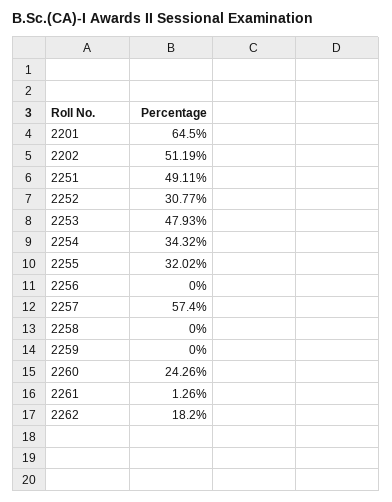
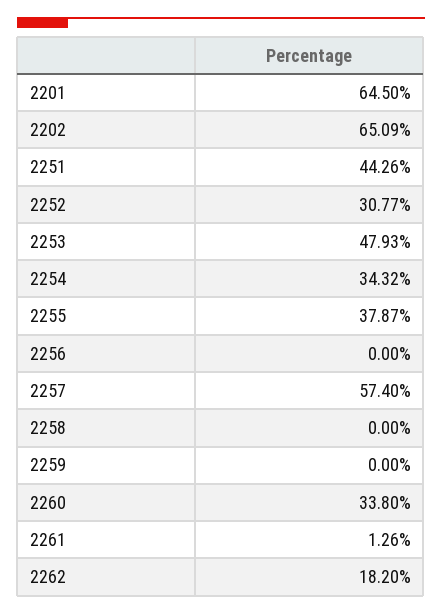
2202: 51.19 -> 65.09
2251: 49.11 -> 44.26
2255: 32.02 -> 37.87
2260: 24.26 -> 33.8

